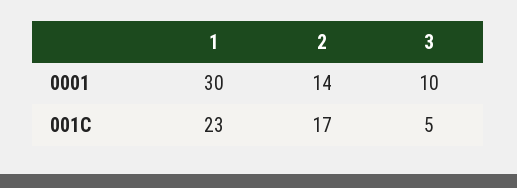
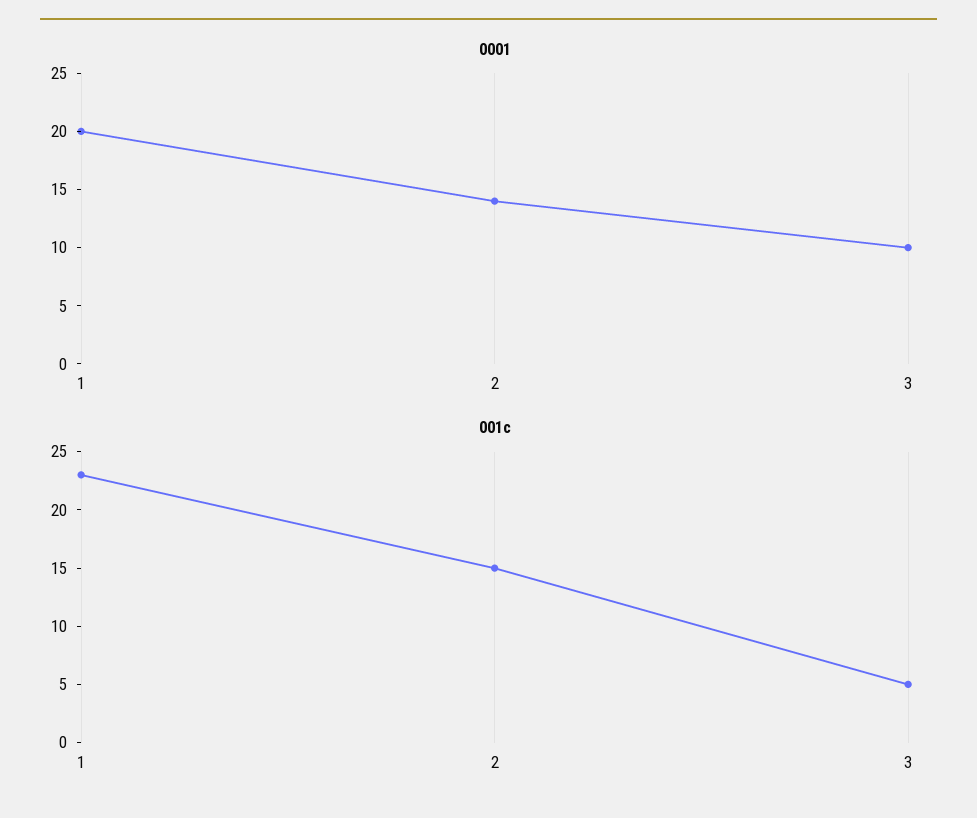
0001, 1: 30 -> 20
001C, 2: 17 -> 15

